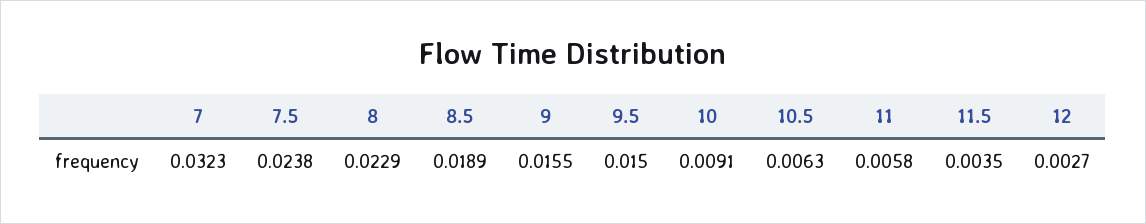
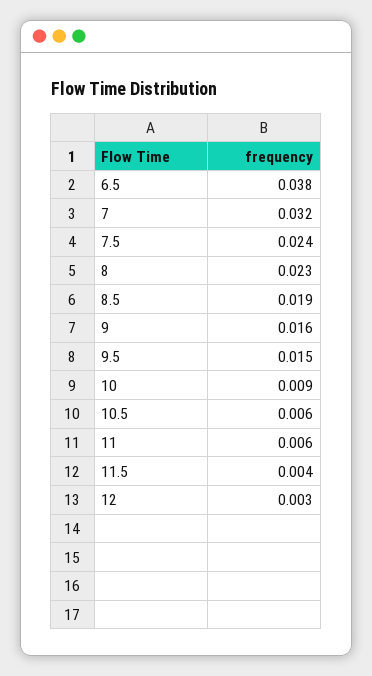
6.5: none -> 0.038

